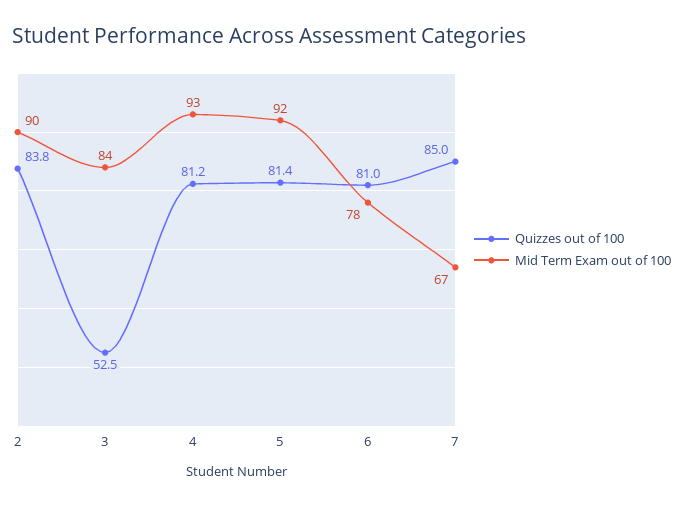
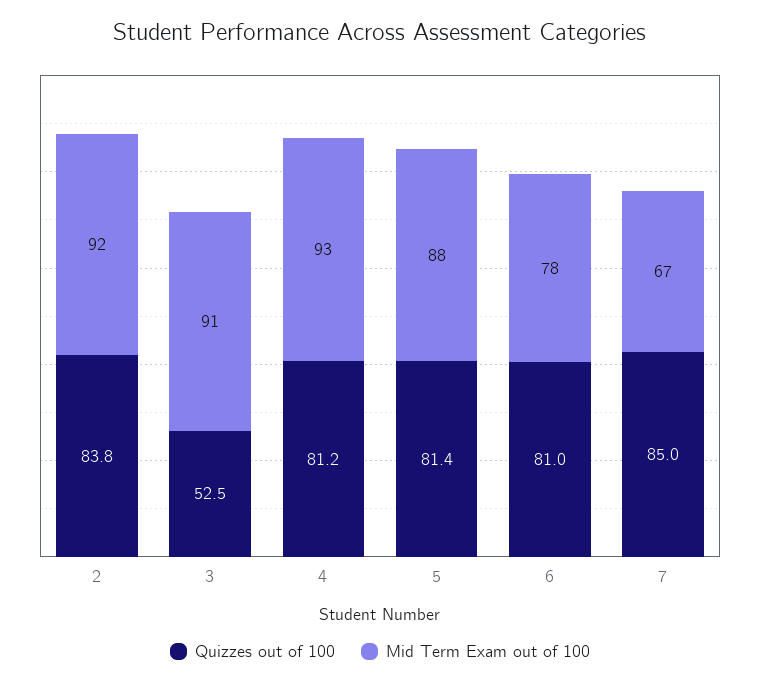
Mid Term Exam out of 100, 2: 90 -> 92
Mid Term Exam out of 100, 3: 84 -> 91
Mid Term Exam out of 100, 5: 92 -> 88

